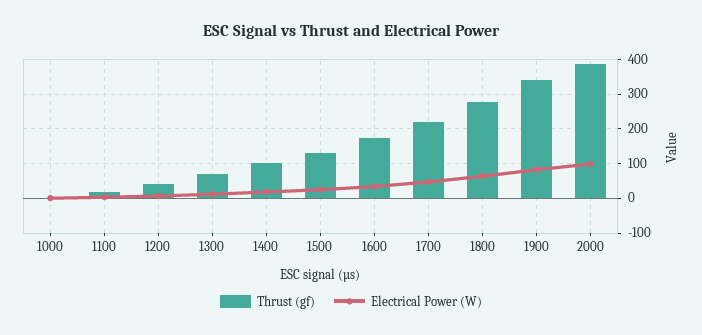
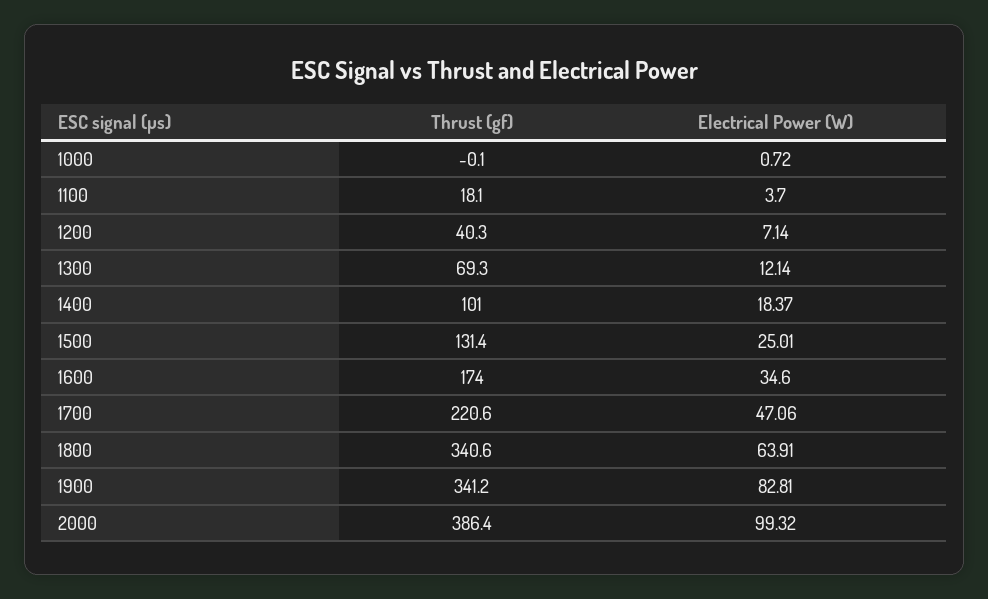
Thrust (gf), 1800: 280 -> 340.6

